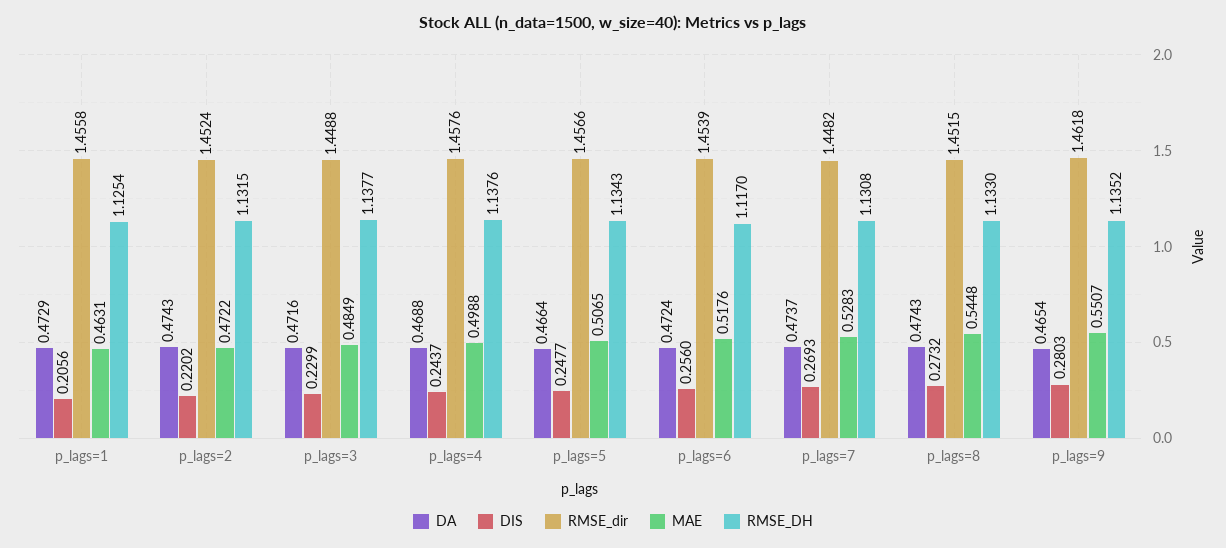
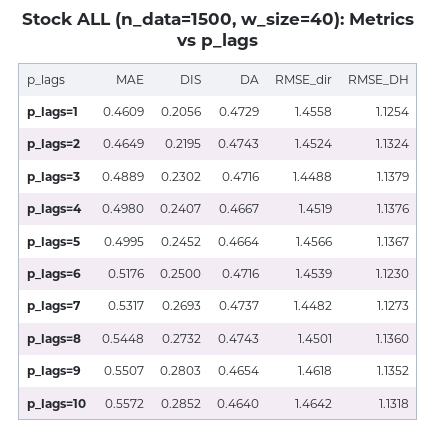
MAE, p_lags=1: 0.4631 -> 0.4609
DIS, p_lags=2: 0.2202 -> 0.2195
MAE, p_lags=2: 0.4722 -> 0.4649
RMSE_DH, p_lags=2: 1.1315 -> 1.1324
DIS, p_lags=3: 0.2299 -> 0.2302
MAE, p_lags=3: 0.4849 -> 0.4889
RMSE_DH, p_lags=3: 1.1377 -> 1.1379
DA, p_lags=4: 0.4688 -> 0.4667
DIS, p_lags=4: 0.2437 -> 0.2407
RMSE_dir, p_lags=4: 1.4576 -> 1.4519
MAE, p_lags=4: 0.4988 -> 0.498
DIS, p_lags=5: 0.2477 -> 0.2452
MAE, p_lags=5: 0.5065 -> 0.4995
RMSE_DH, p_lags=5: 1.1343 -> 1.1367
DA, p_lags=6: 0.4724 -> 0.4716
DIS, p_lags=6: 0.256 -> 0.25
RMSE_DH, p_lags=6: 1.117 -> 1.123
MAE, p_lags=7: 0.5283 -> 0.5317
RMSE_DH, p_lags=7: 1.1308 -> 1.1273
RMSE_dir, p_lags=8: 1.4515 -> 1.4501
RMSE_DH, p_lags=8: 1.133 -> 1.136
MAE, p_lags=10: none -> 0.5572
DIS, p_lags=10: none -> 0.2852
DA, p_lags=10: none -> 0.464
RMSE_dir, p_lags=10: none -> 1.4642
RMSE_DH, p_lags=10: none -> 1.1318

